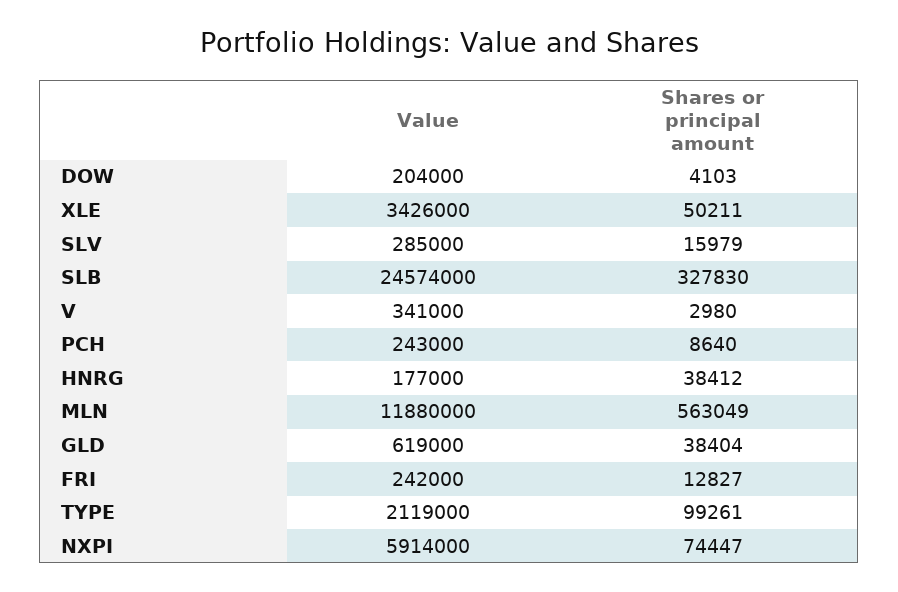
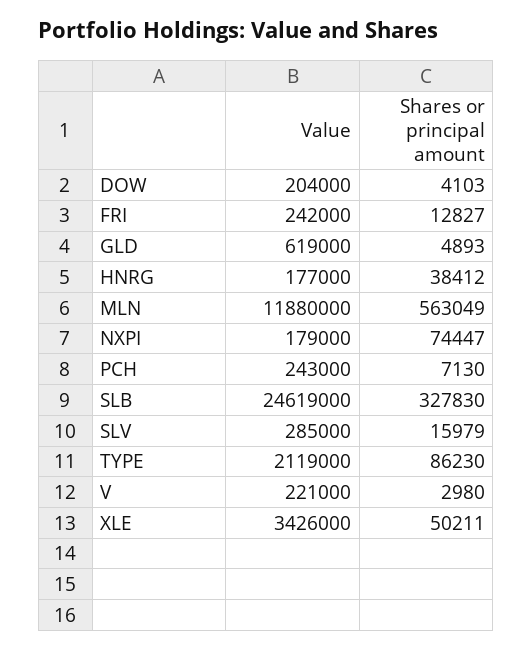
Value, SLB: 24574000 -> 24619000
Value, V: 341000 -> 221000
Shares or principal amount, PCH: 8640 -> 7130
Shares or principal amount, GLD: 38404 -> 4893
Shares or principal amount, TYPE: 99261 -> 86230
Value, NXPI: 5914000 -> 179000

